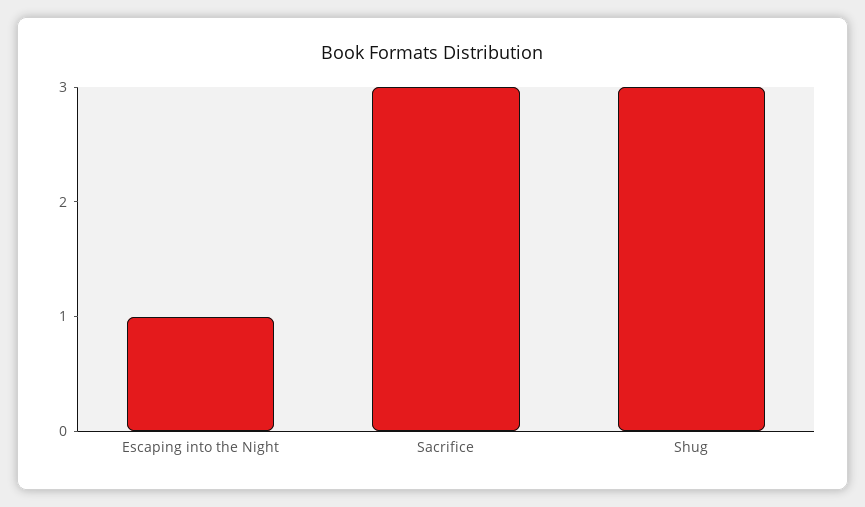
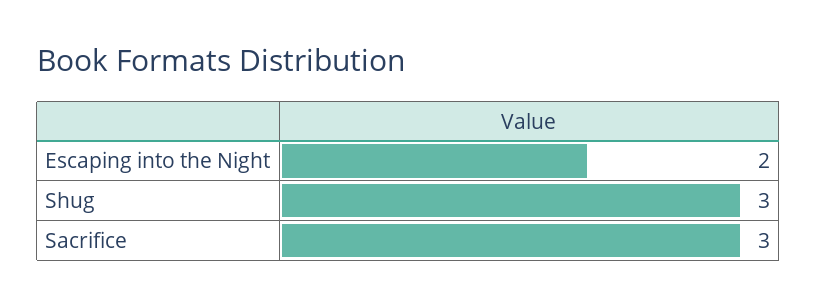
Escaping into the Night: 1 -> 2

